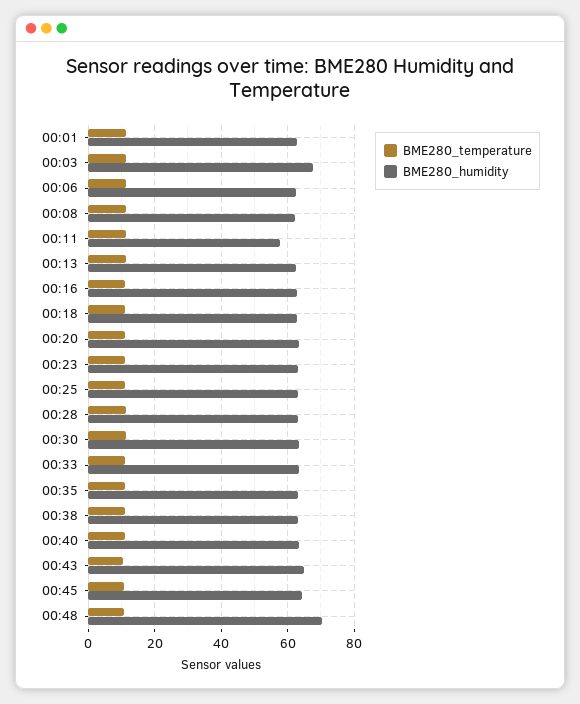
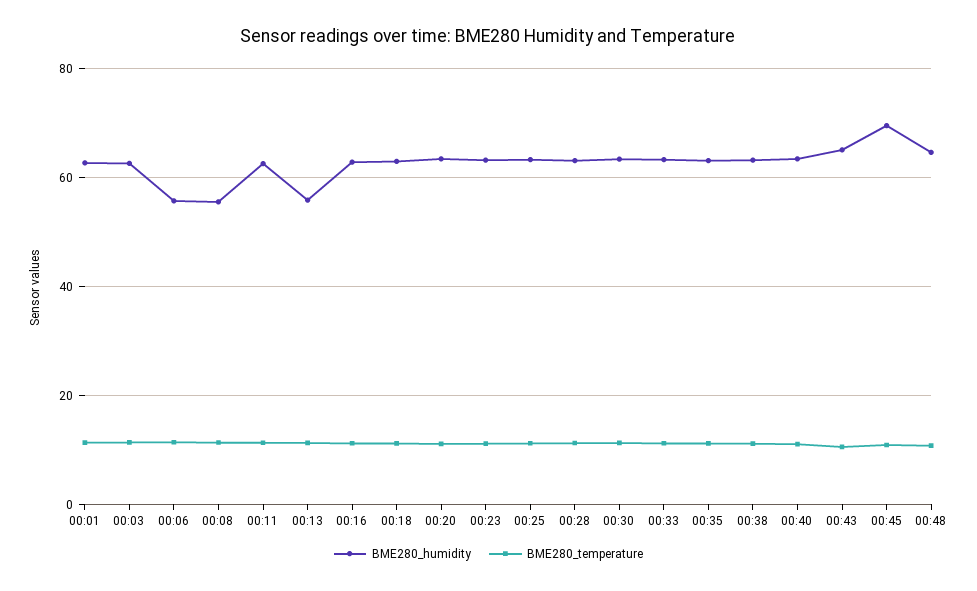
BME280_humidity, 00:03: 68 -> 62
BME280_humidity, 00:06: 62 -> 56
BME280_humidity, 00:08: 62 -> 56
BME280_humidity, 00:11: 58 -> 62
BME280_humidity, 00:13: 62 -> 56
BME280_humidity, 00:45: 64 -> 70
BME280_humidity, 00:48: 70 -> 64

